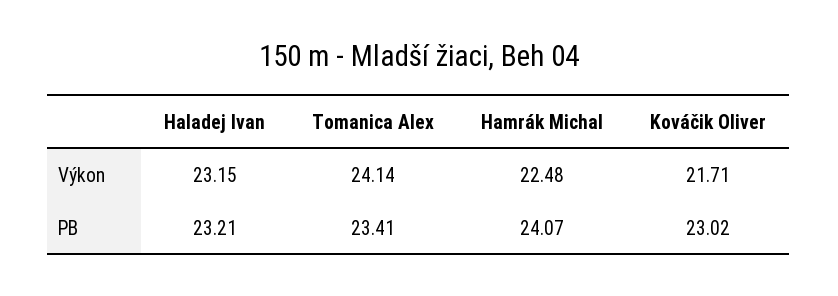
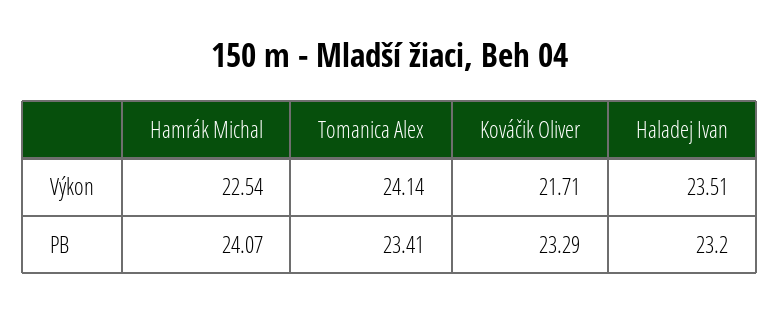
Haladej Ivan, Výkon: 23.15 -> 23.51
Hamrák Michal, Výkon: 22.48 -> 22.54
Haladej Ivan, PB: 23.21 -> 23.2
Kováčik Oliver, PB: 23.02 -> 23.29

